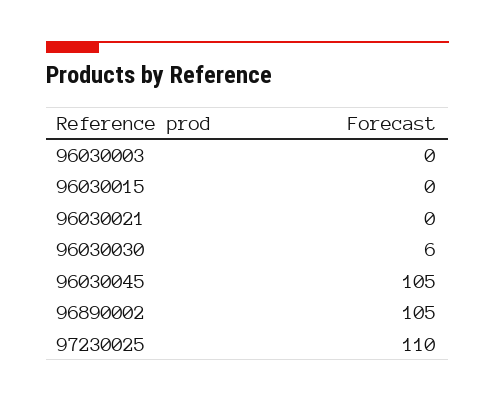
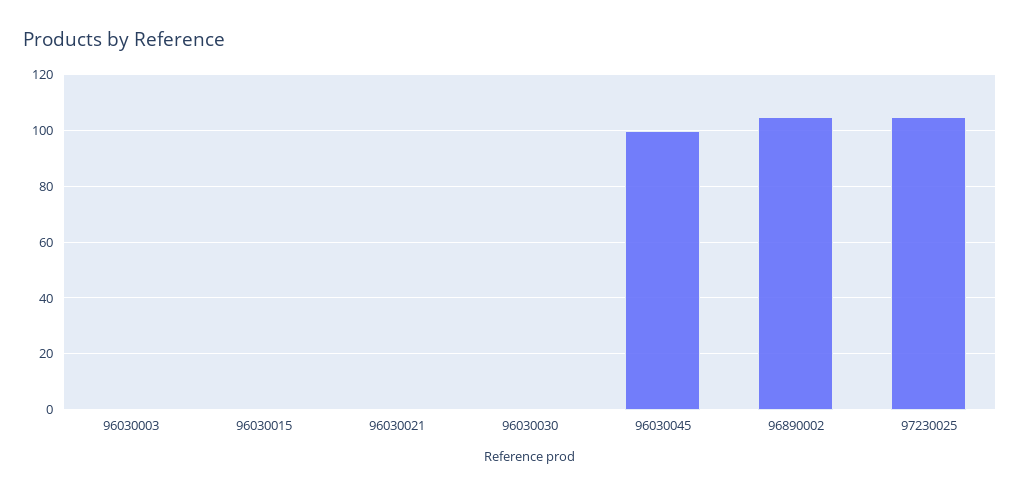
96030030: 6 -> 0
96030045: 105 -> 100
97230025: 110 -> 105

